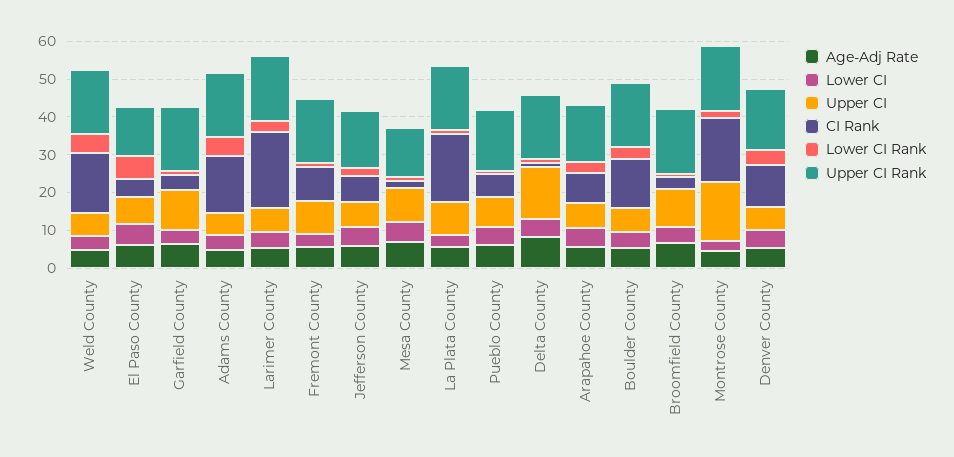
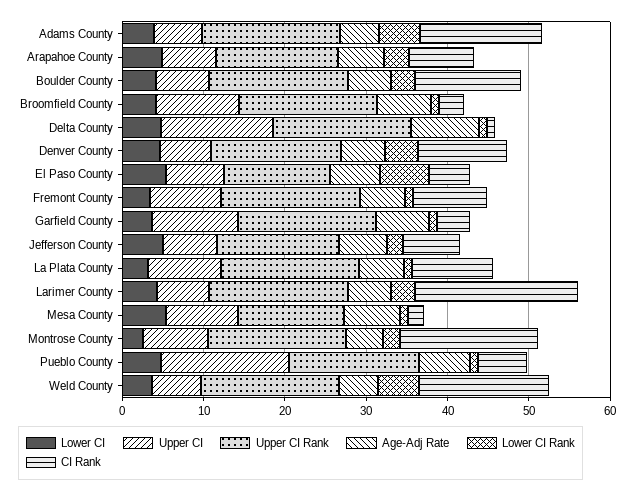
CI Rank, La Plata County: 17.5 -> 10
Upper CI, Pueblo County: 7.5 -> 16
Upper CI, Montrose County: 15 -> 8

